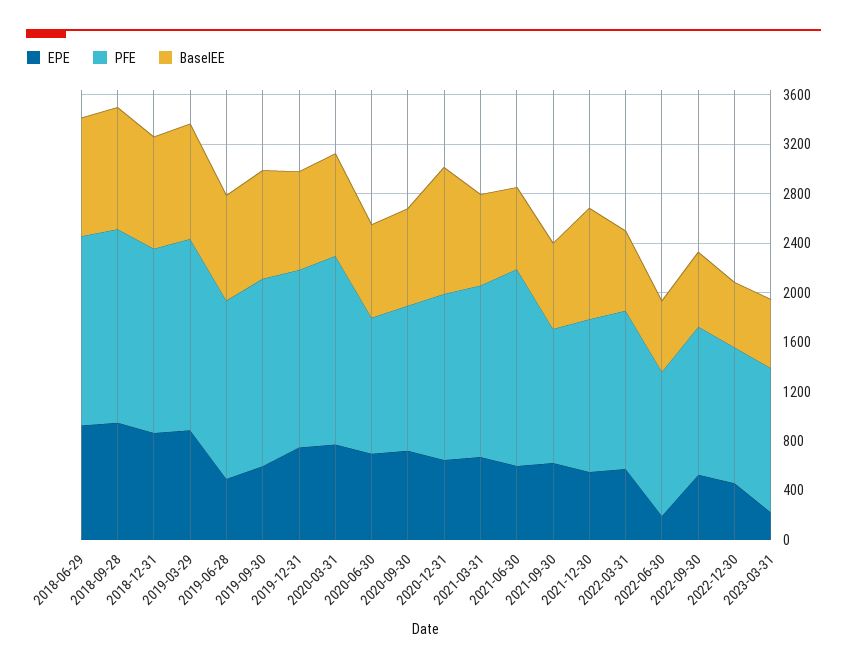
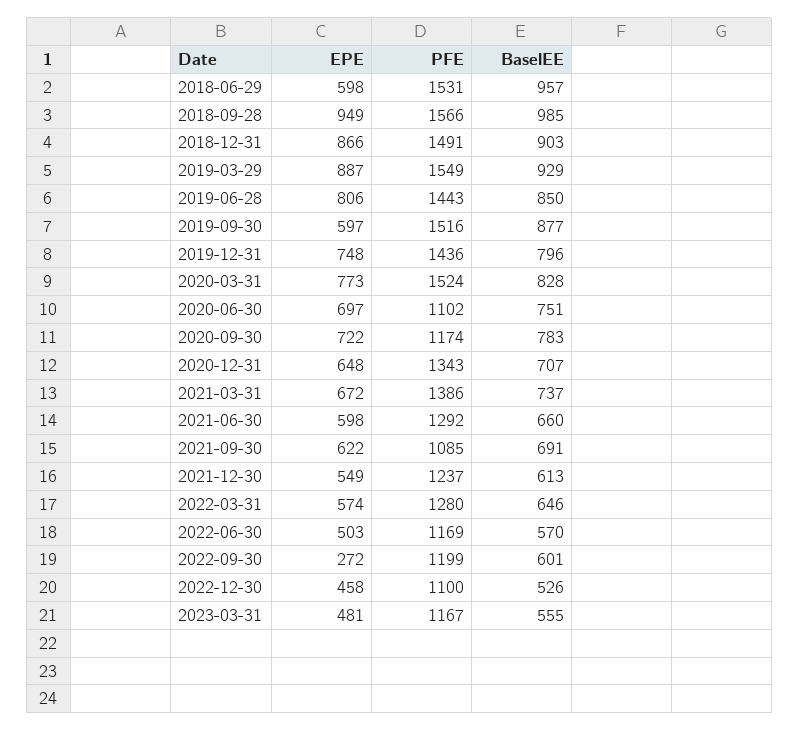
EPE, 2018-06-29: 900 -> 598
EPE, 2019-06-28: 500 -> 806
BaselEE, 2020-12-31: 1000 -> 707
PFE, 2021-06-30: 1600 -> 1292
BaselEE, 2021-12-30: 900 -> 613
EPE, 2022-06-30: 200 -> 503
EPE, 2022-09-30: 500 -> 272
EPE, 2023-03-31: 200 -> 481

